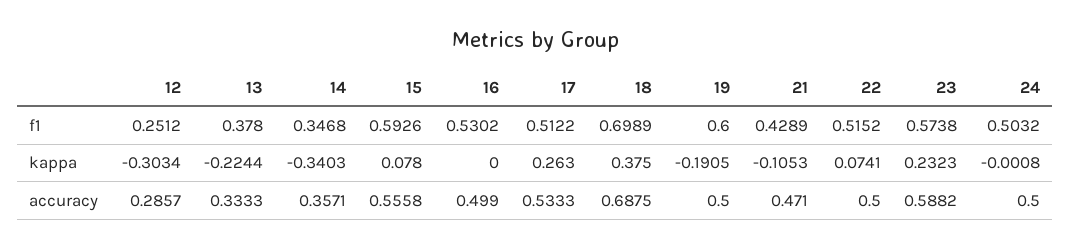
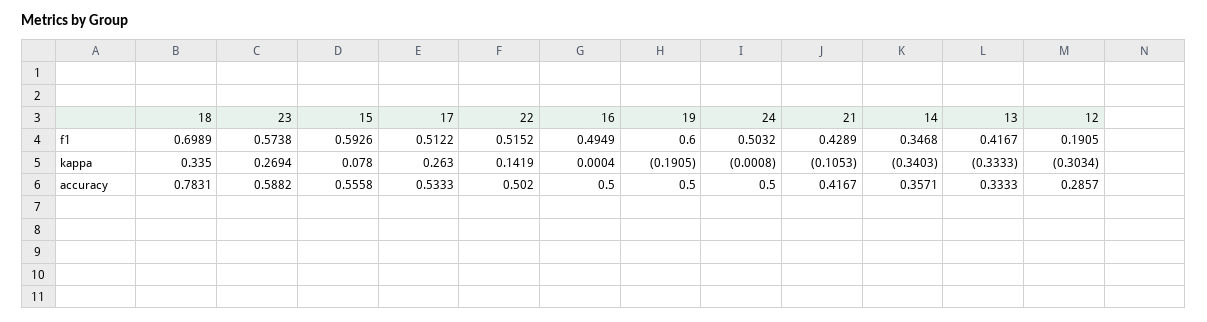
12, f1: 0.2512 -> 0.1905
13, f1: 0.378 -> 0.4167
16, f1: 0.5302 -> 0.4949
13, kappa: -0.2244 -> -0.3333
16, kappa: 0 -> 0.0004
18, kappa: 0.375 -> 0.335
22, kappa: 0.0741 -> 0.1419
23, kappa: 0.2323 -> 0.2694
16, accuracy: 0.499 -> 0.5
18, accuracy: 0.6875 -> 0.7831
21, accuracy: 0.471 -> 0.4167
22, accuracy: 0.5 -> 0.502

